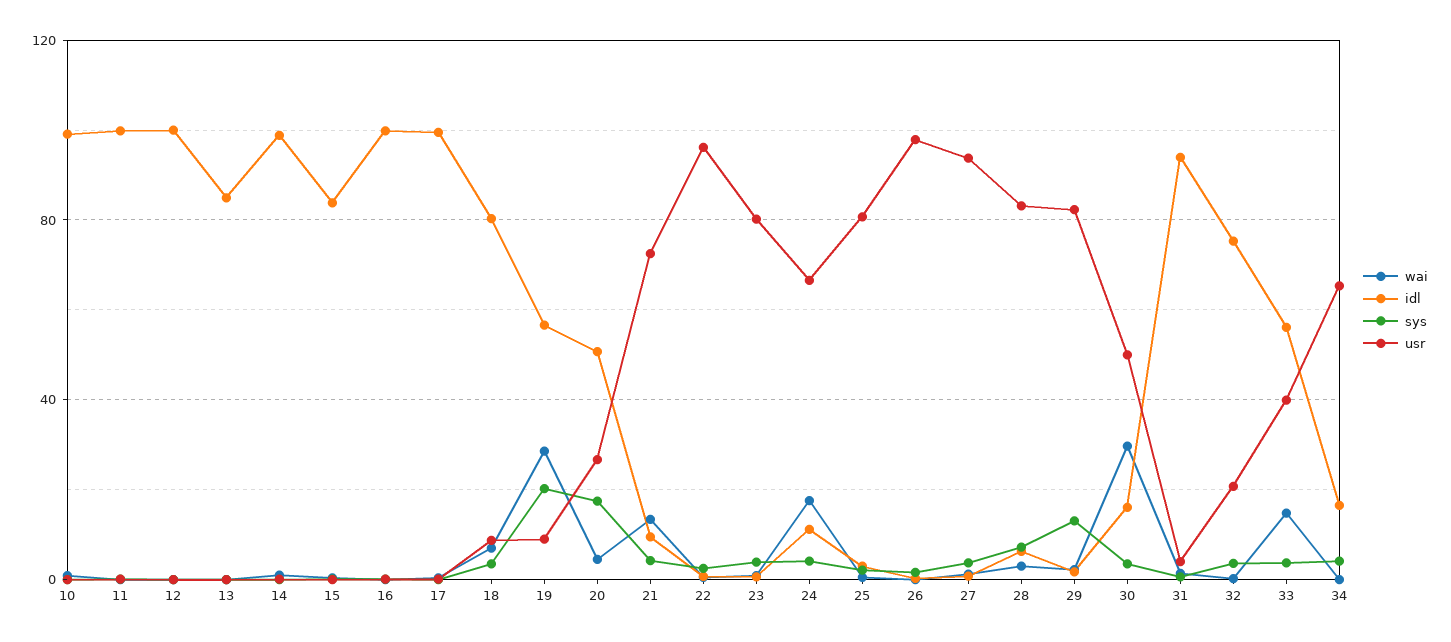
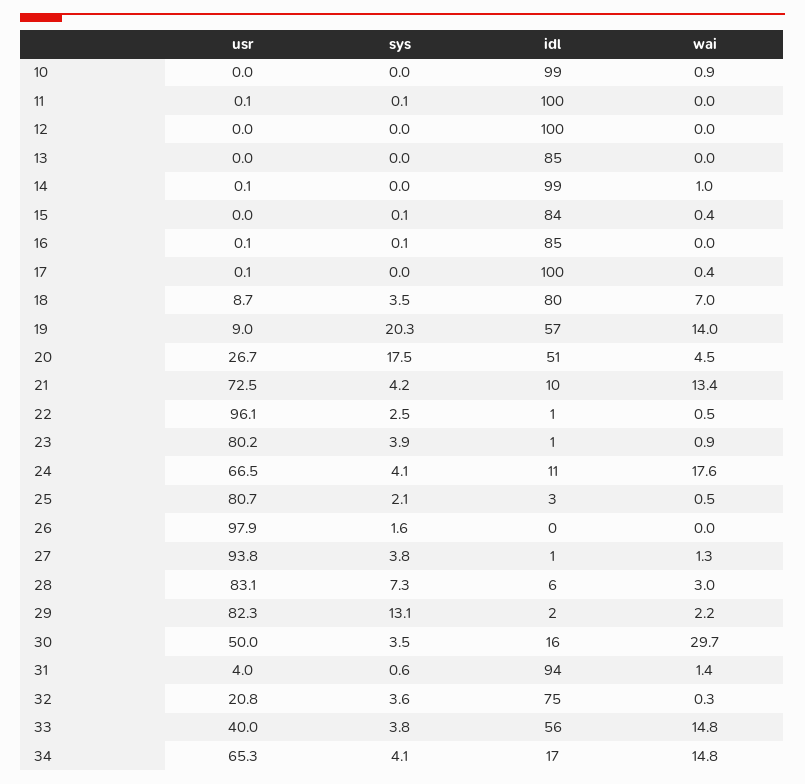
idl, 16: 100 -> 85
wai, 19: 30 -> 14
wai, 34: 0 -> 14.8

